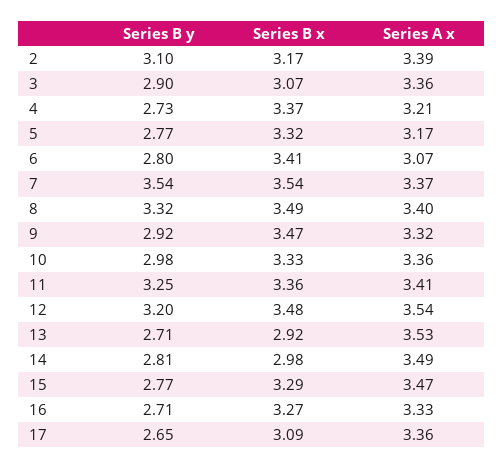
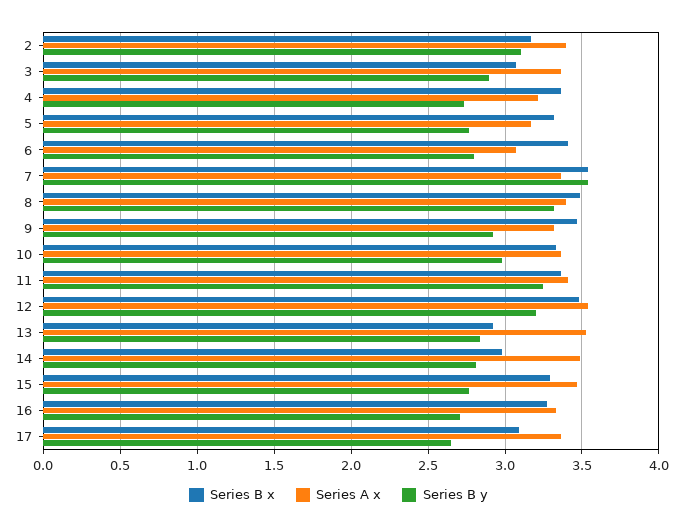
Series B y, 13: 2.71 -> 2.85

